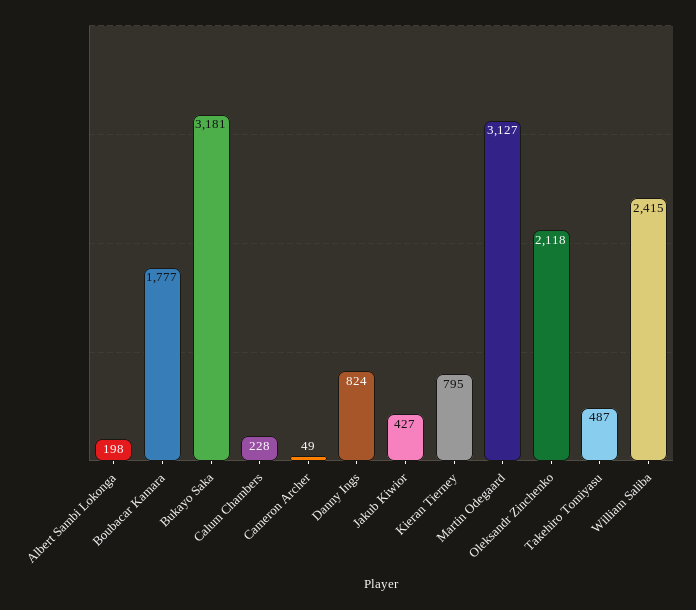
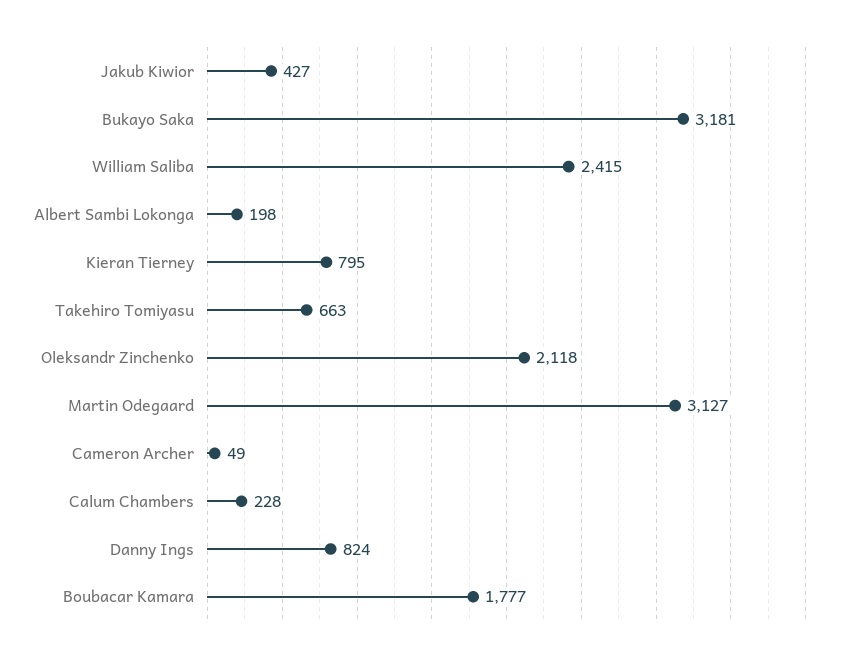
Takehiro Tomiyasu: 487 -> 663

